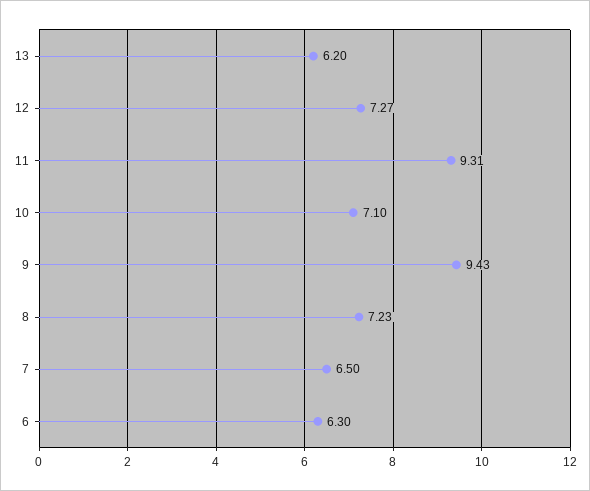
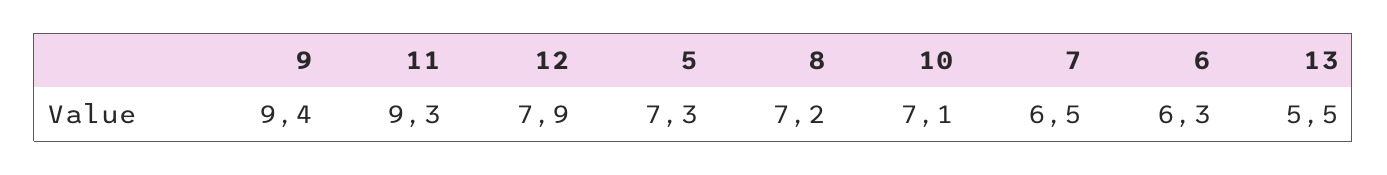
13: 6.2 -> 5.5
12: 7.27 -> 7.9
5: none -> 7.3

